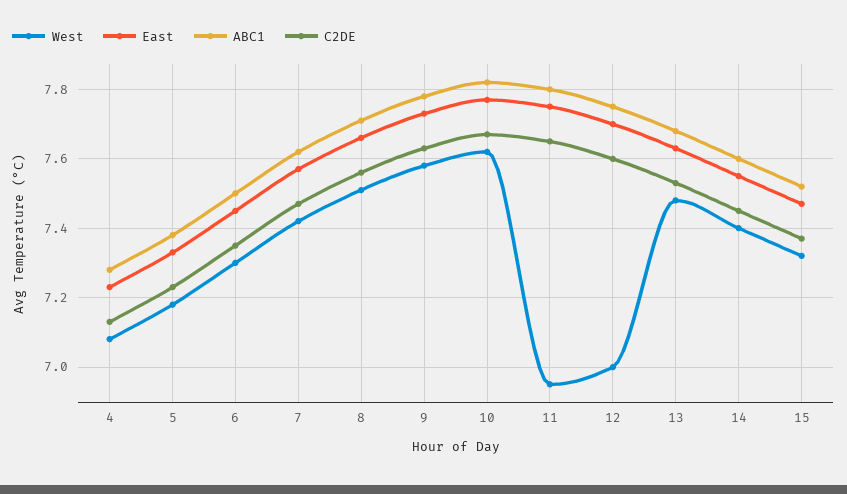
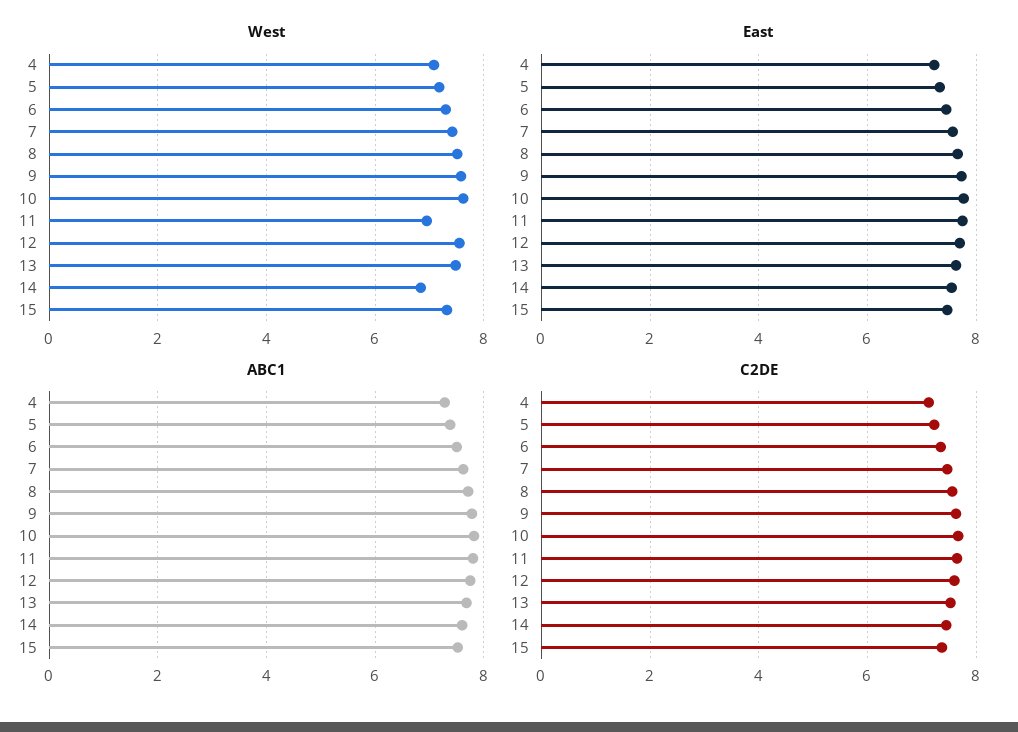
West, 12: 7 -> 7.6
West, 14: 7.4 -> 6.8

